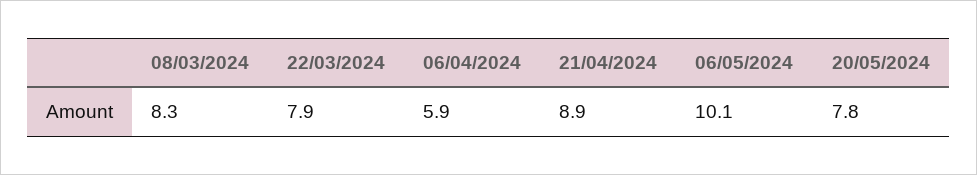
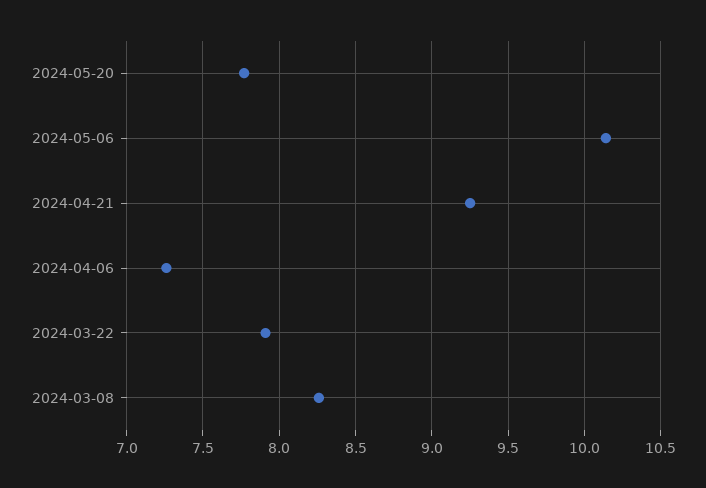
06/04/2024: 5.9 -> 7.25
21/04/2024: 8.9 -> 9.25

